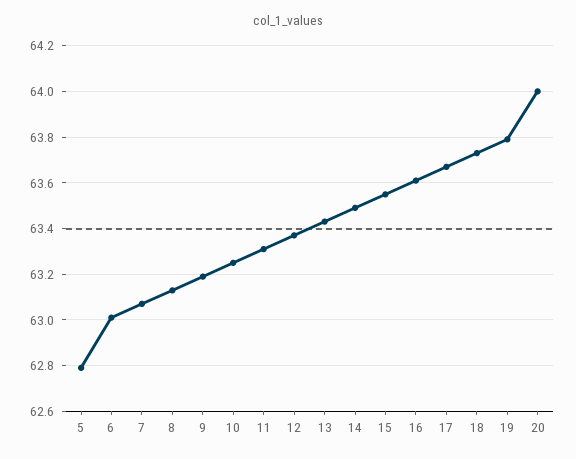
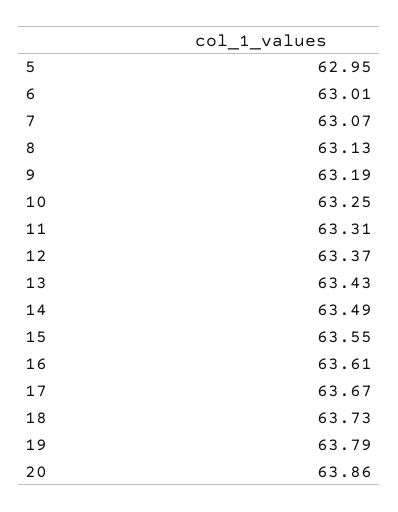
5: 62.8 -> 62.95
20: 64 -> 63.86

